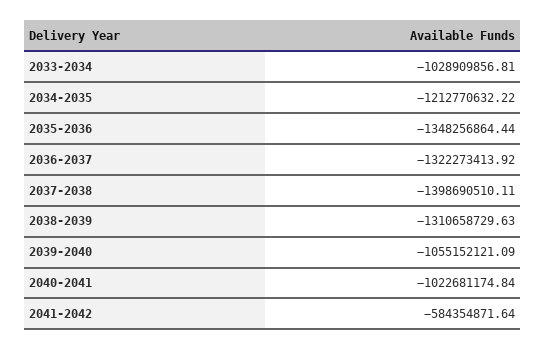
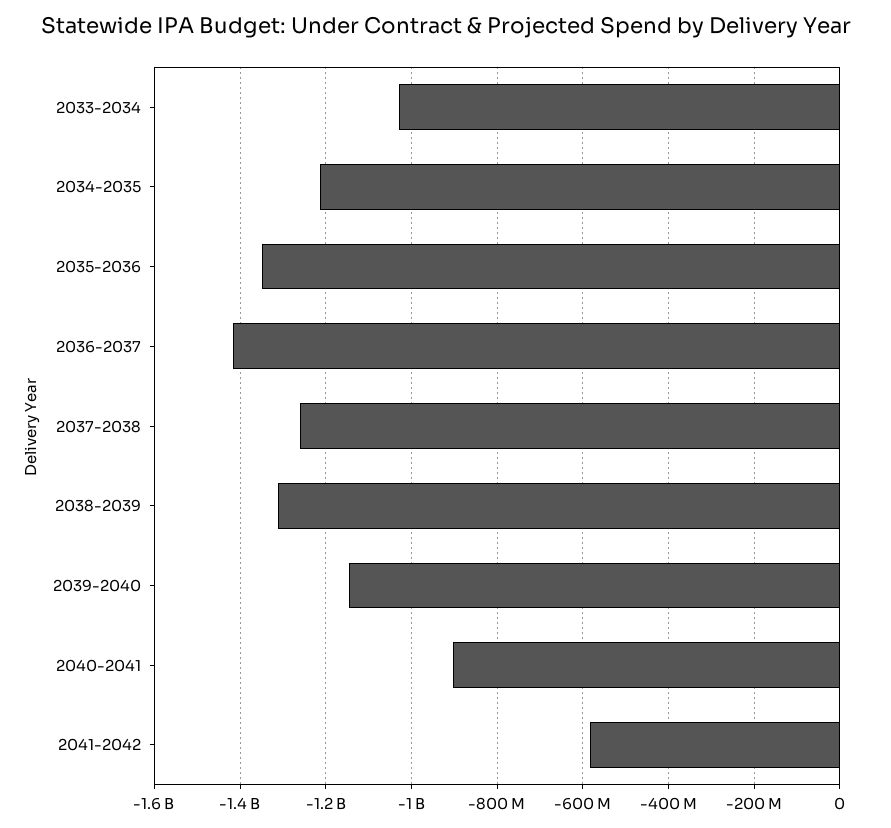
2036-2037: -1322273413.92 -> -1420000000
2037-2038: -1398690510.11 -> -1260000000
2039-2040: -1055152121.09 -> -1140000000
2040-2041: -1022681174.84 -> -900000000

